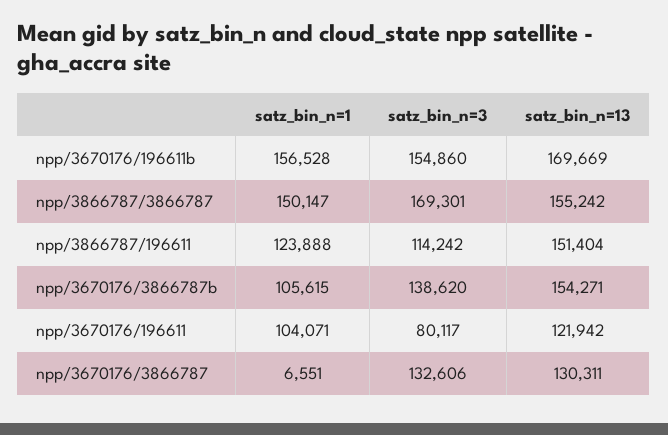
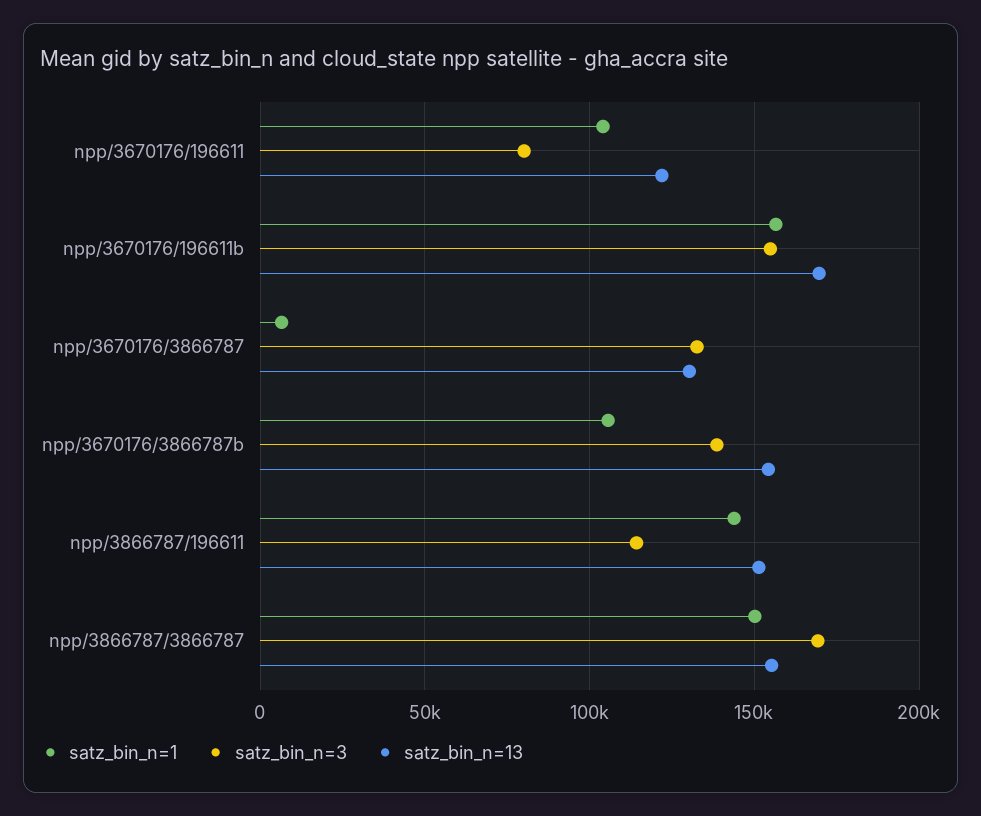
satz_bin_n=1, npp/3866787/196611: 123888 -> 145000

